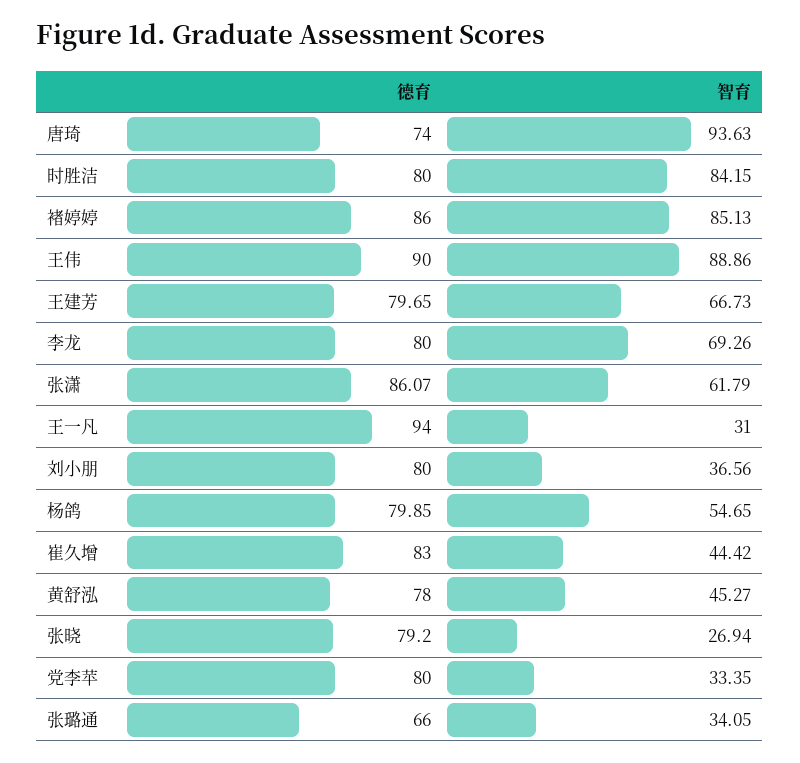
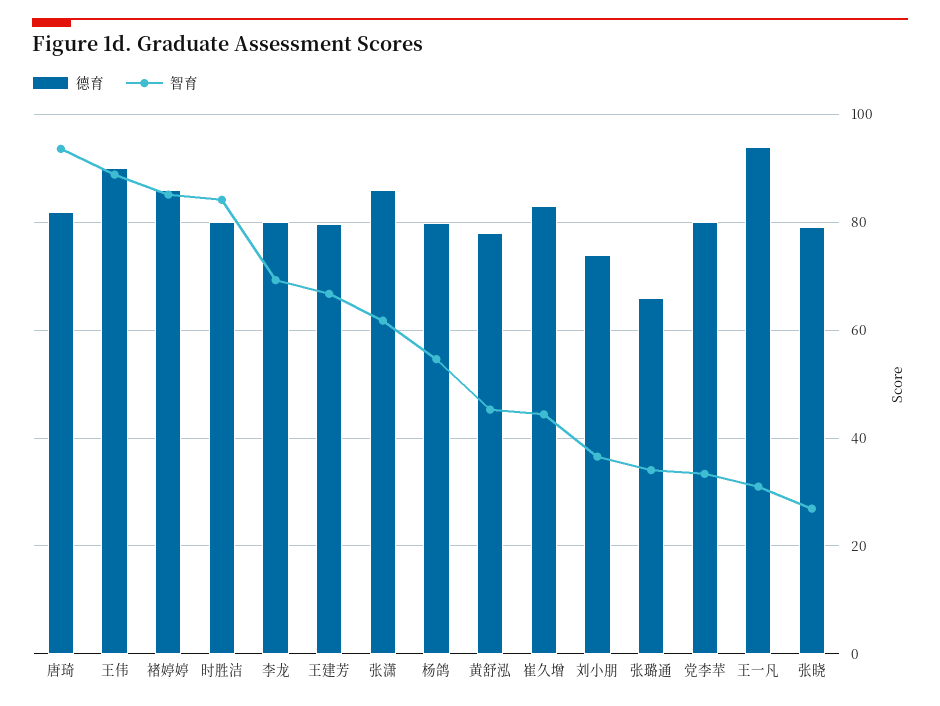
德育, 唐琦: 74 -> 82
德育, 刘小朋: 80 -> 74

